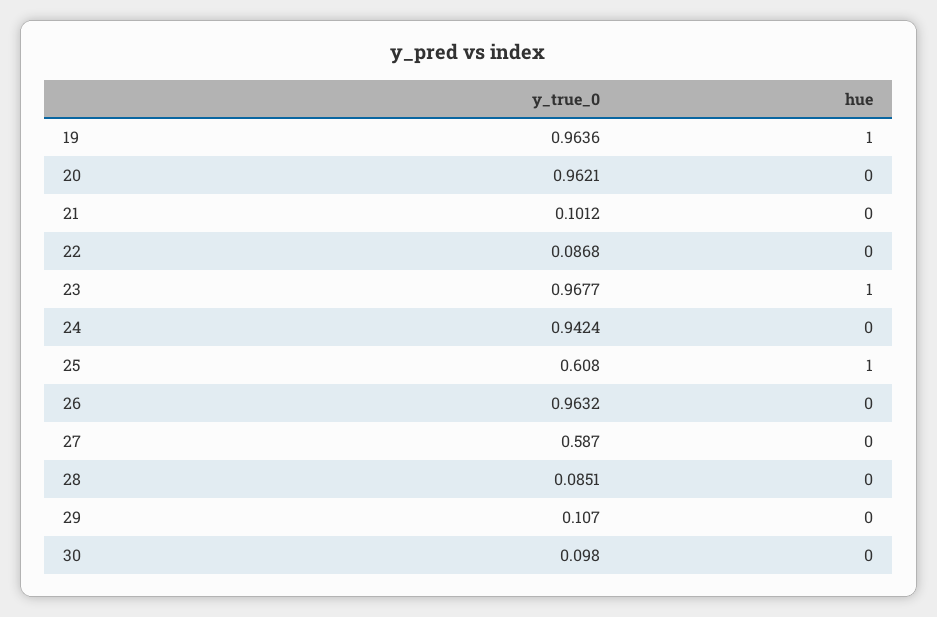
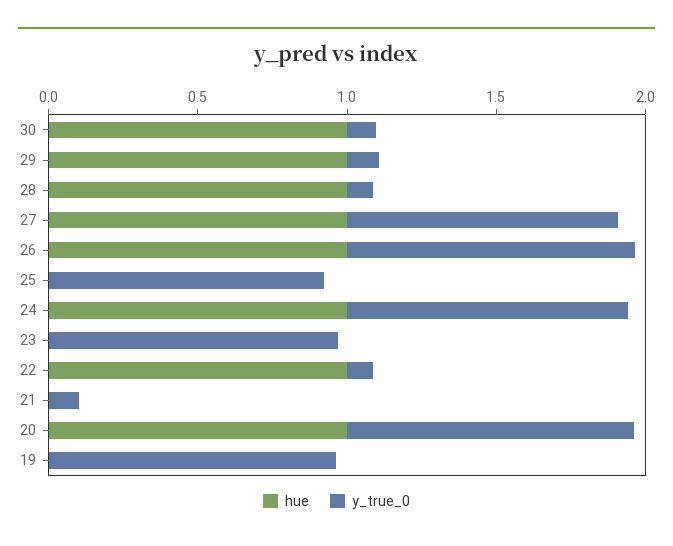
hue, 19: 1 -> 0
hue, 20: 0 -> 1
hue, 22: 0 -> 1
hue, 23: 1 -> 0
hue, 24: 0 -> 1
y_true_0, 25: 0.608 -> 0.9
hue, 25: 1 -> 0
hue, 26: 0 -> 1
y_true_0, 27: 0.587 -> 0.9
hue, 27: 0 -> 1
hue, 28: 0 -> 1
hue, 29: 0 -> 1
hue, 30: 0 -> 1

